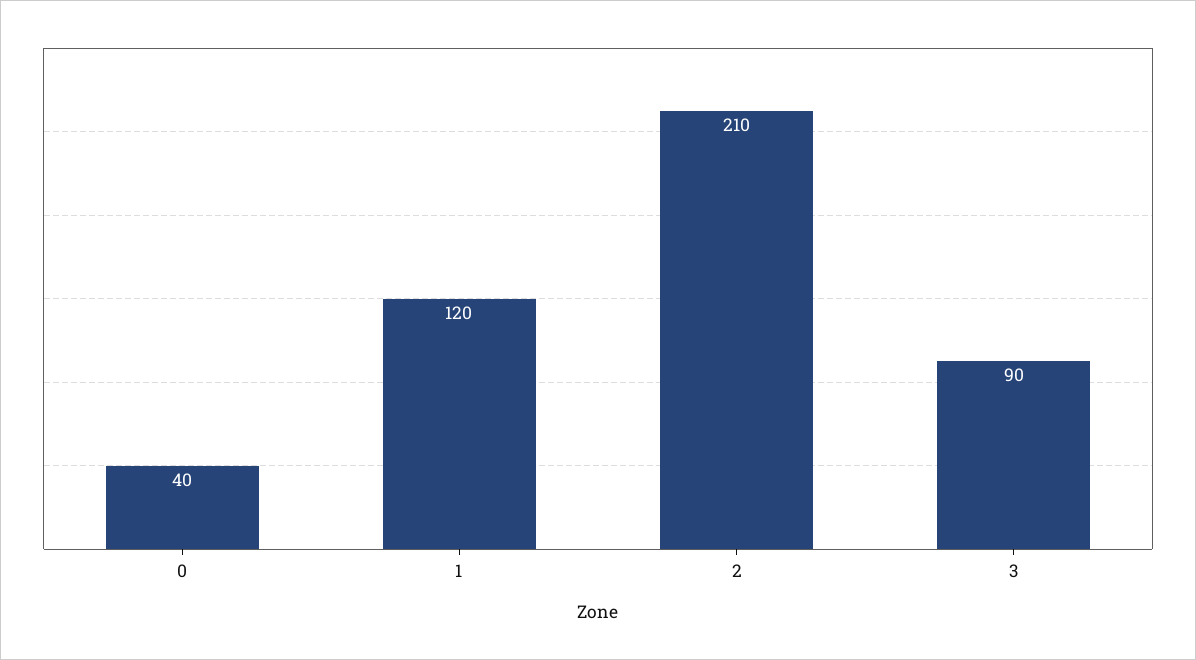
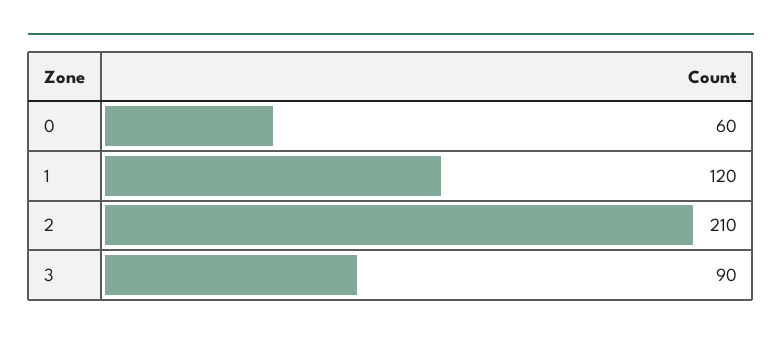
0: 40 -> 60

